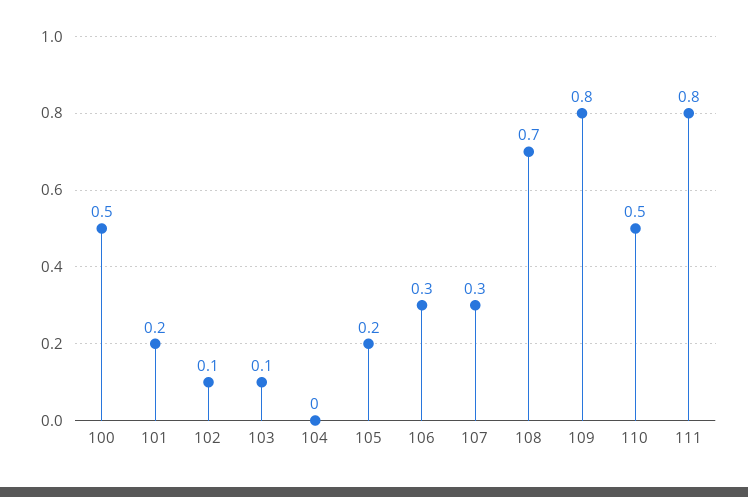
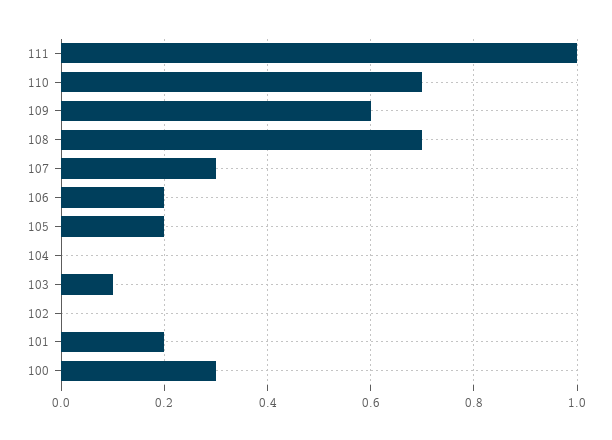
100: 0.5 -> 0.3
102: 0.1 -> 0
106: 0.3 -> 0.2
109: 0.8 -> 0.6
110: 0.5 -> 0.7
111: 0.8 -> 1

